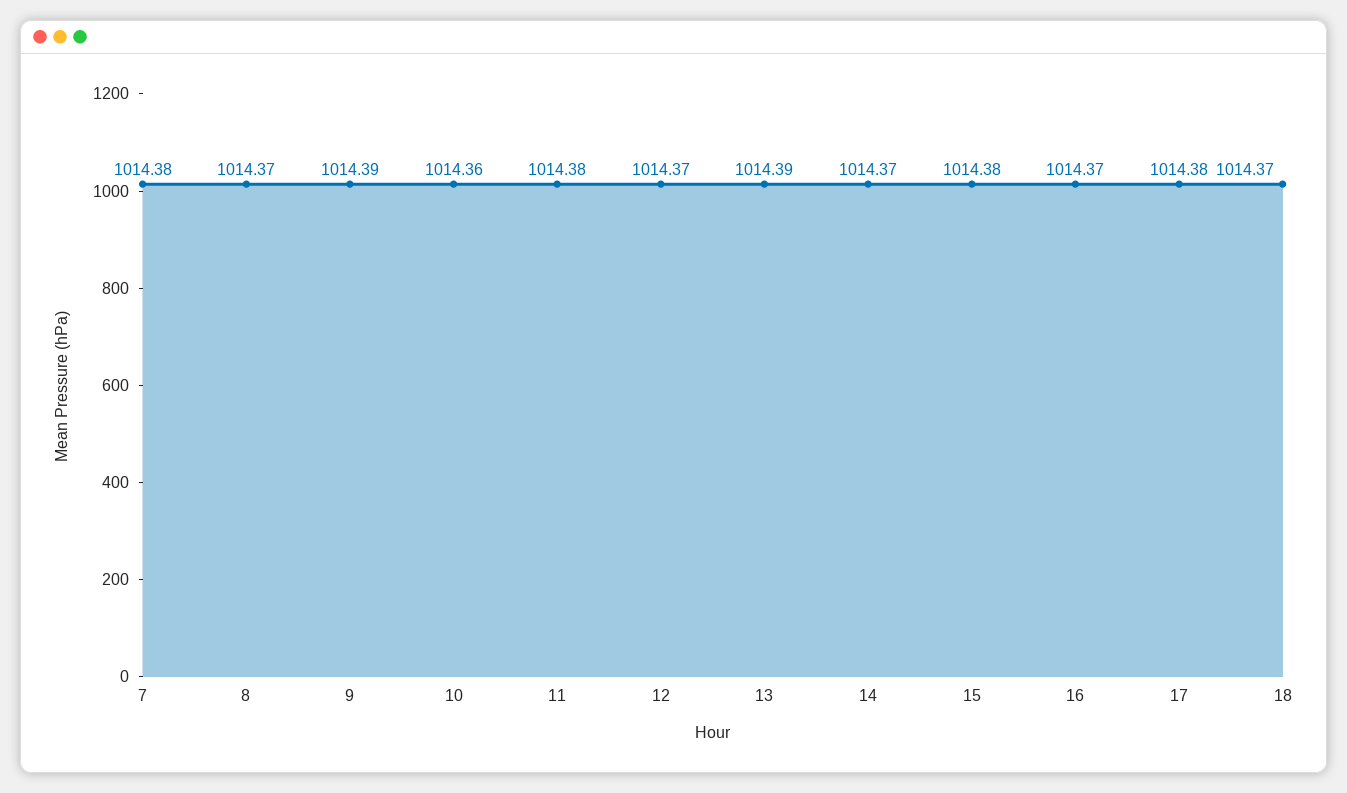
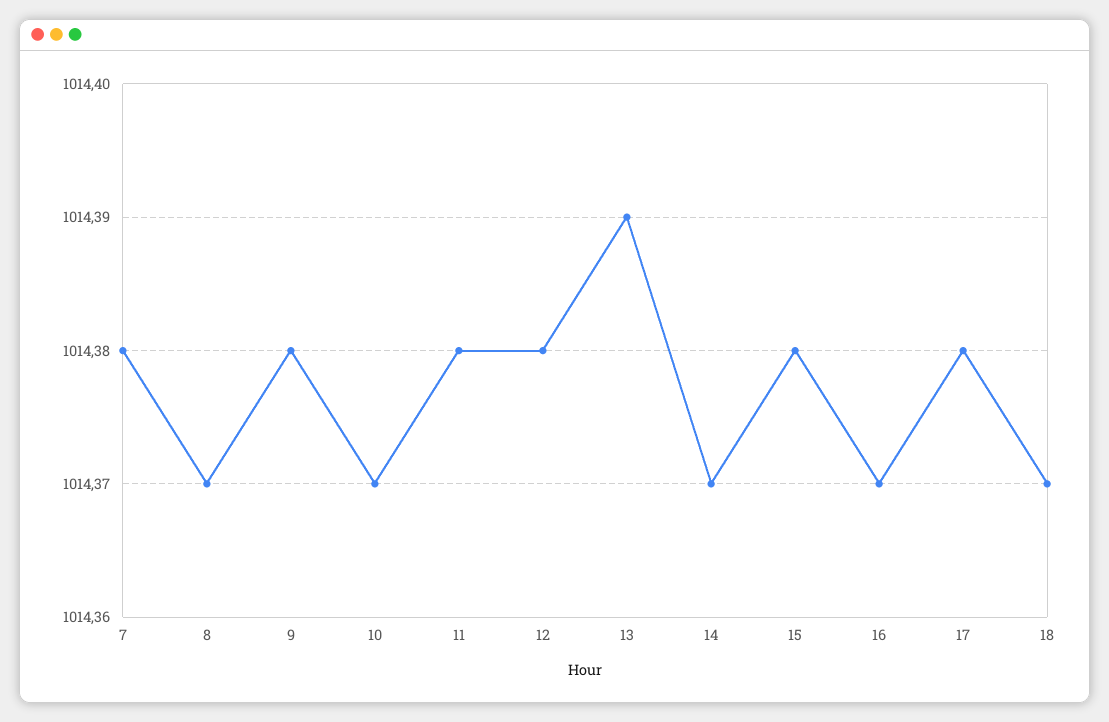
9: 1014.39 -> 1014.38
10: 1014.36 -> 1014.37
12: 1014.37 -> 1014.38

